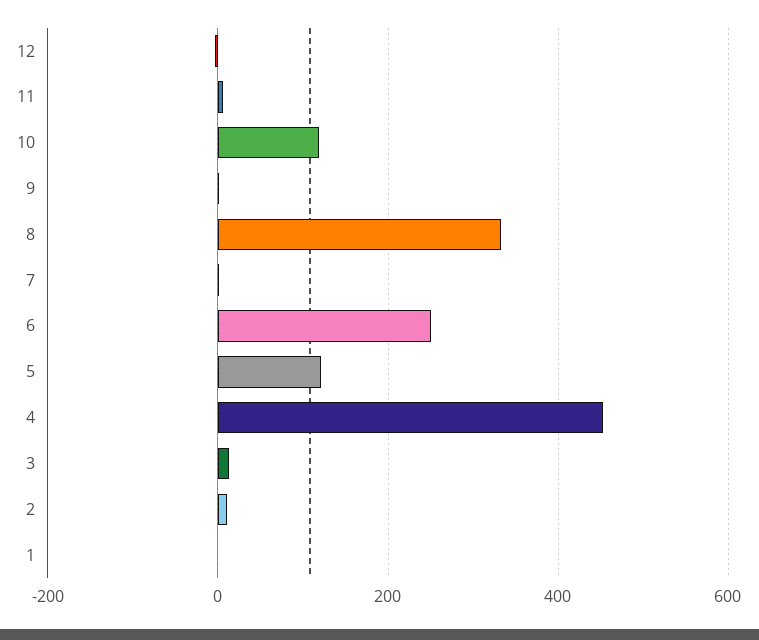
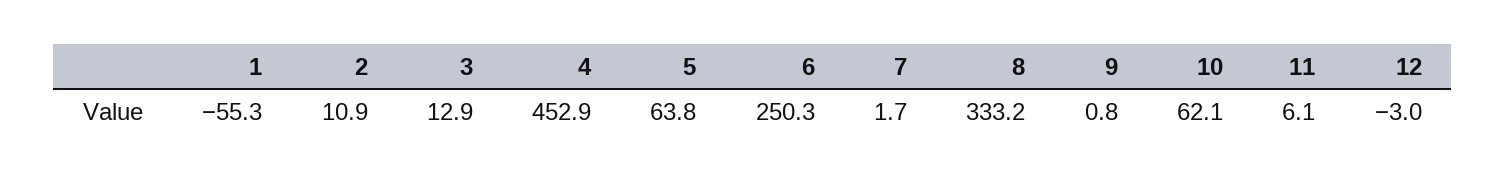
10: 120 -> 62.1
5: 120 -> 63.8
1: 0 -> -55.3

